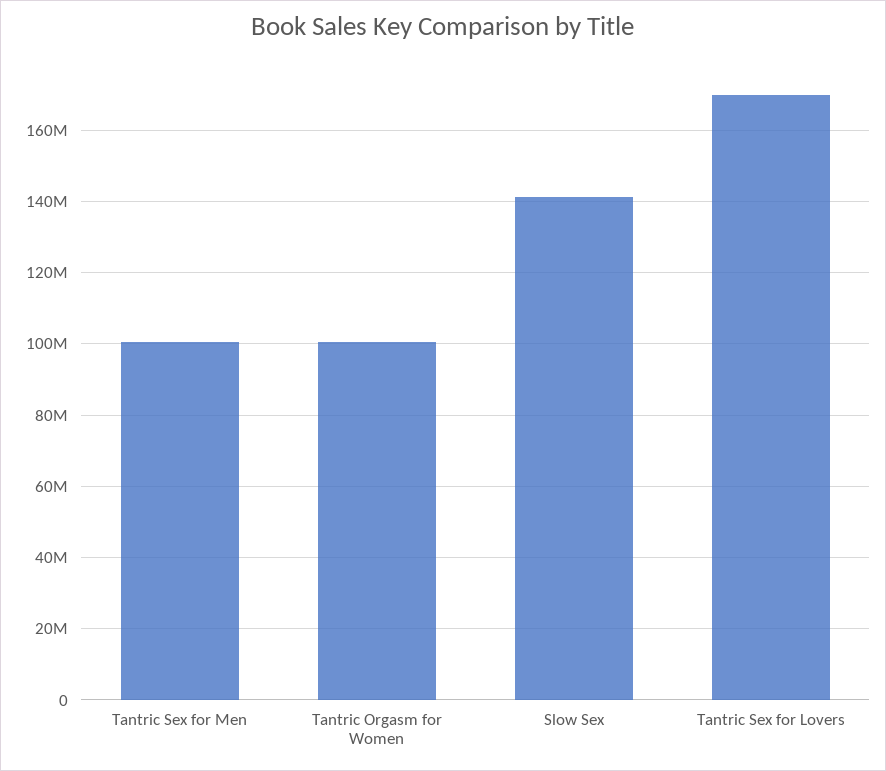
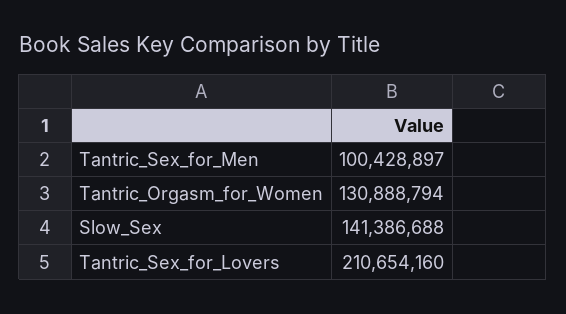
Tantric Orgasm for Women: 100000000 -> 130888794
Tantric Sex for Lovers: 170000000 -> 210654160

